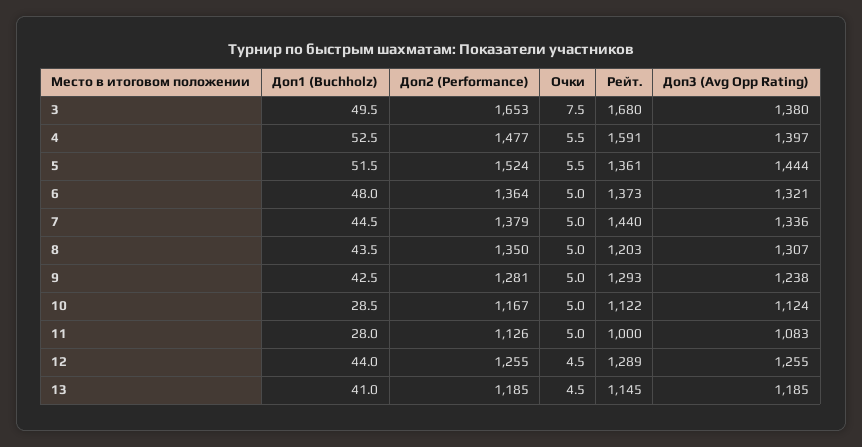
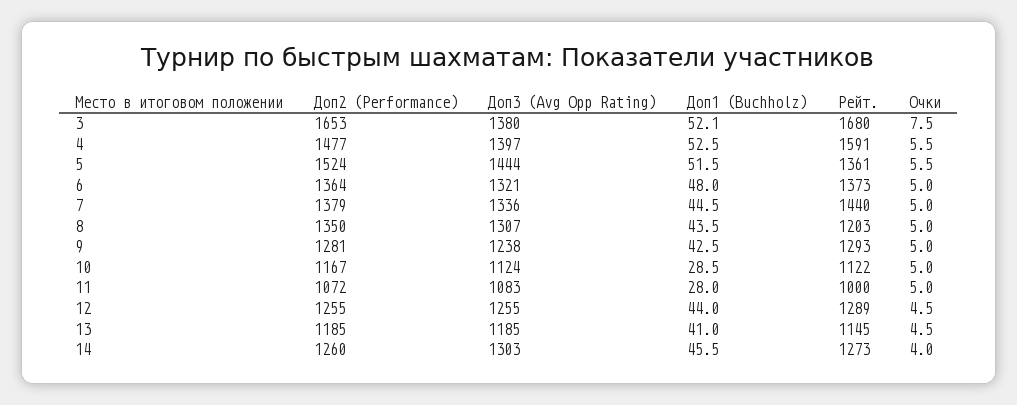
Доп1 (Buchholz), 3: 49.5 -> 52.1
Доп2 (Performance), 11: 1126 -> 1072
Доп2 (Performance), 14: none -> 1260
Доп3 (Avg Opp Rating), 14: none -> 1303
Доп1 (Buchholz), 14: none -> 45.5
Рейт., 14: none -> 1273
Очки, 14: none -> 4

